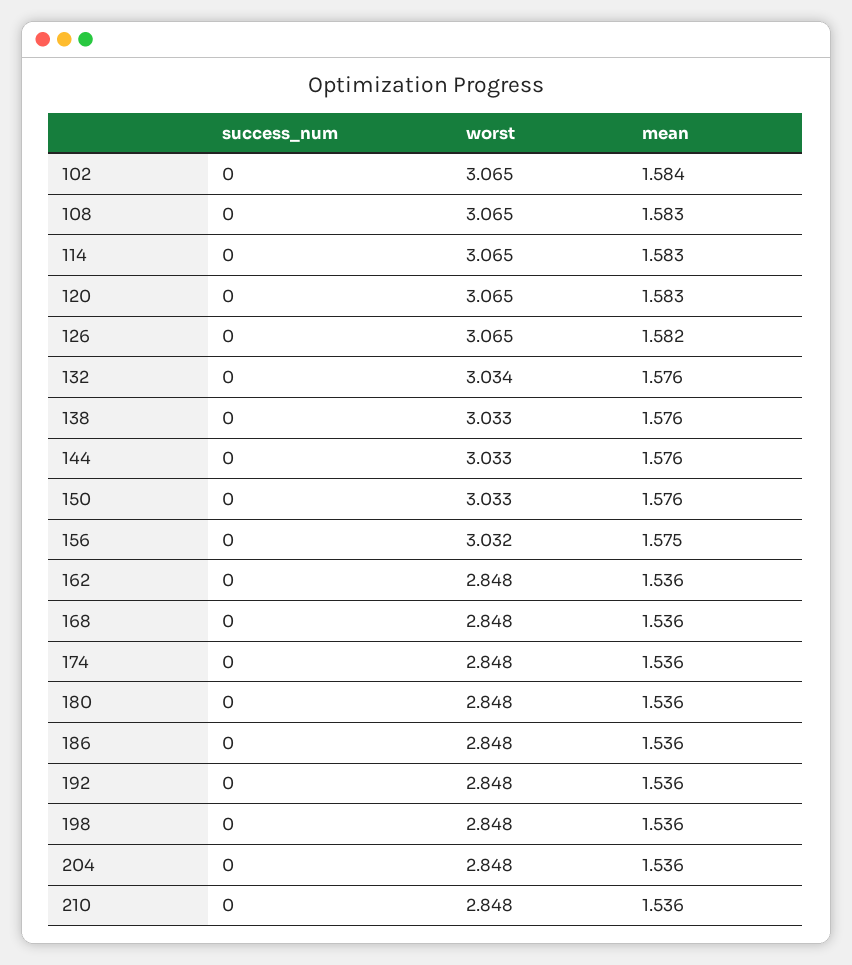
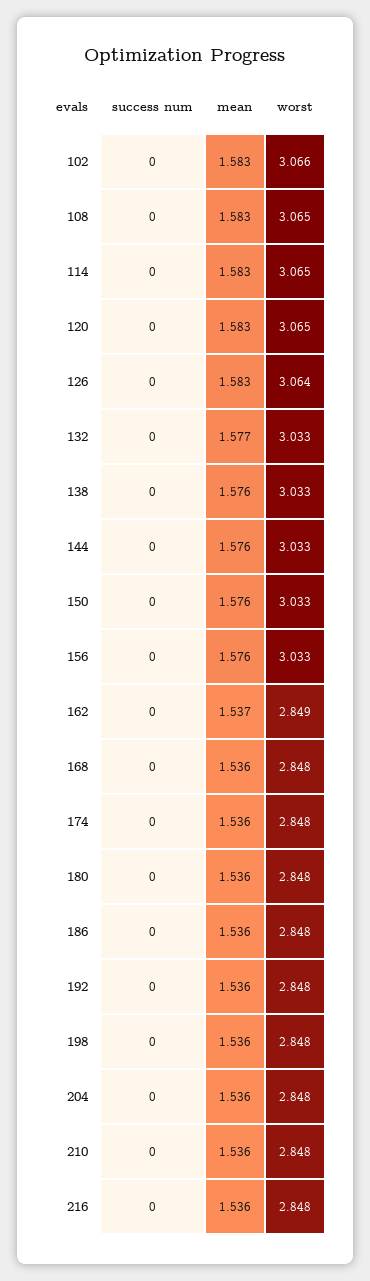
worst, 102: 3.065 -> 3.066
mean, 102: 1.584 -> 1.583
worst, 126: 3.065 -> 3.064
mean, 126: 1.582 -> 1.583
worst, 132: 3.034 -> 3.033
mean, 132: 1.576 -> 1.577
worst, 156: 3.032 -> 3.033
mean, 156: 1.575 -> 1.576
worst, 162: 2.848 -> 2.849
mean, 162: 1.536 -> 1.537
success_num, 216: none -> 0
mean, 216: none -> 1.536
worst, 216: none -> 2.848

